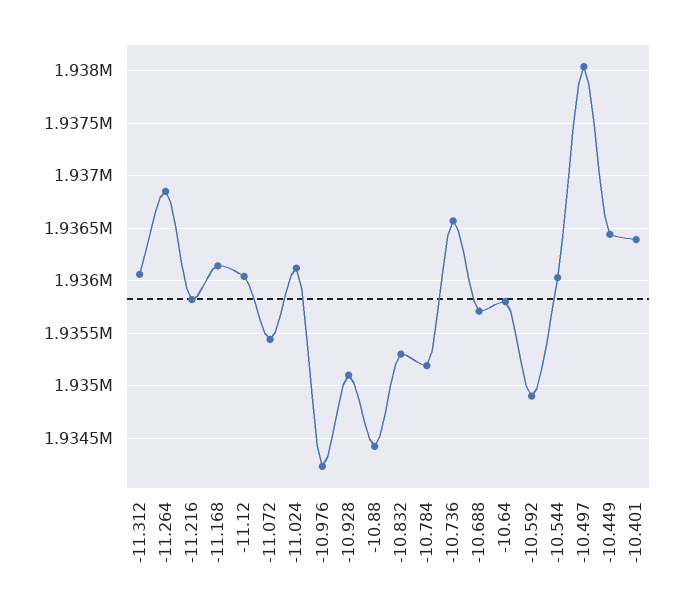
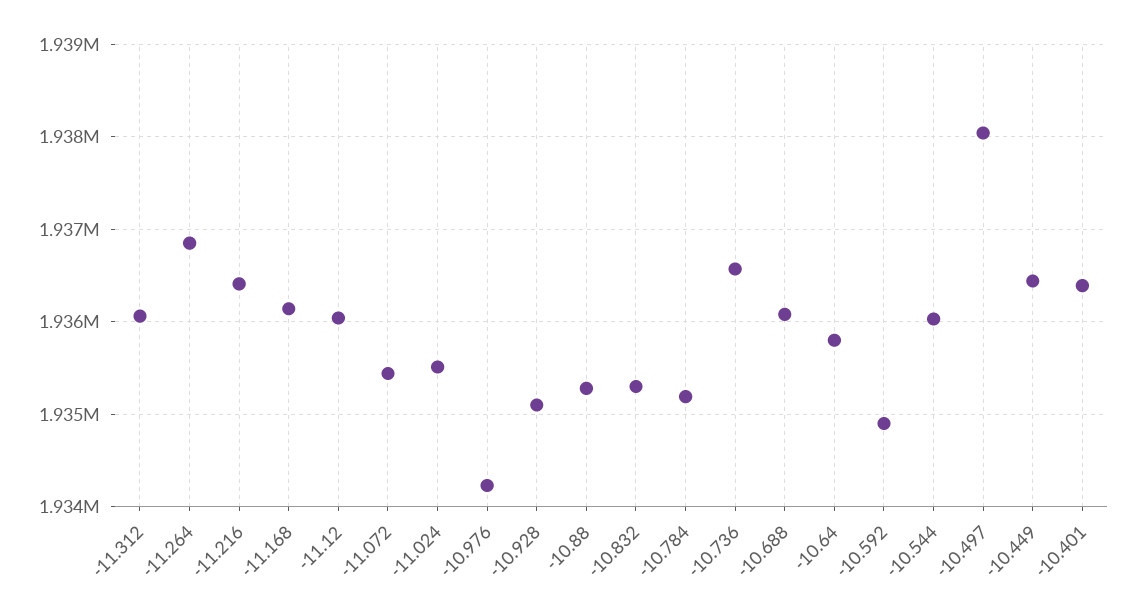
-11.216: 1935800 -> 1936400
-11.024: 1936100 -> 1935500
-10.88: 1934400 -> 1935300
-10.688: 1935700 -> 1936100

